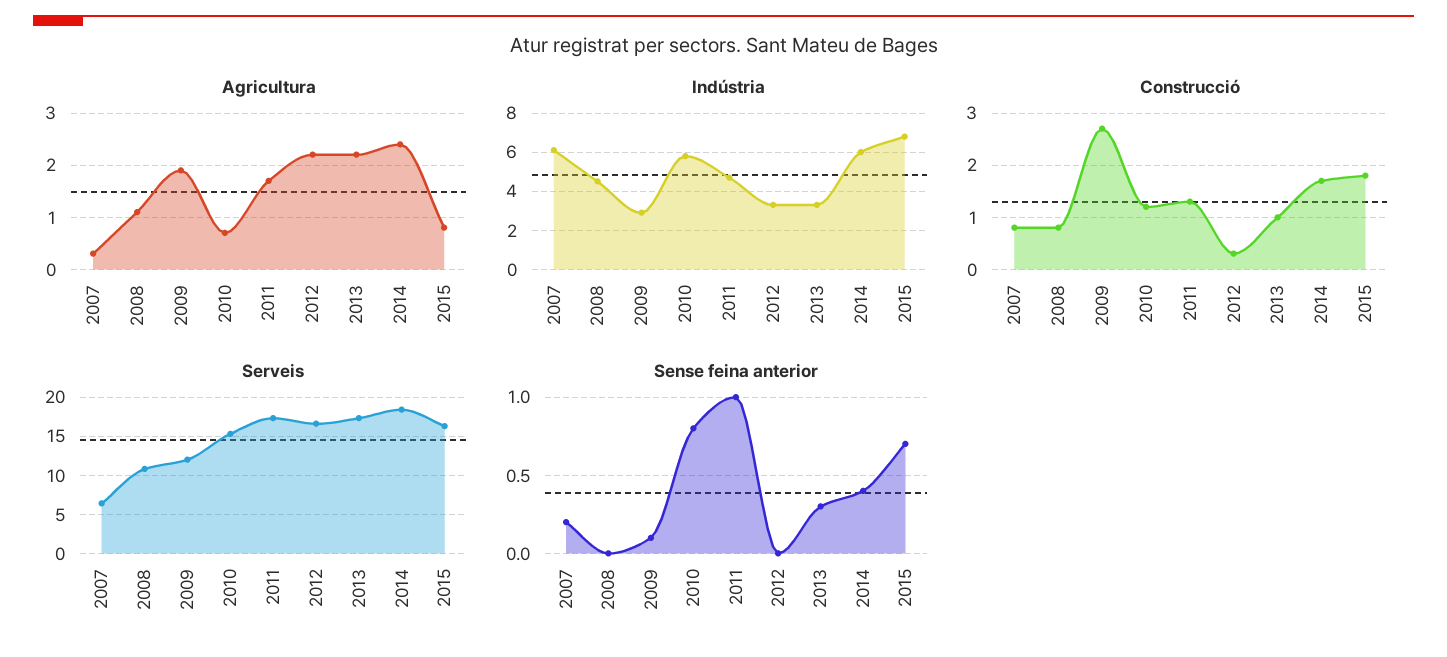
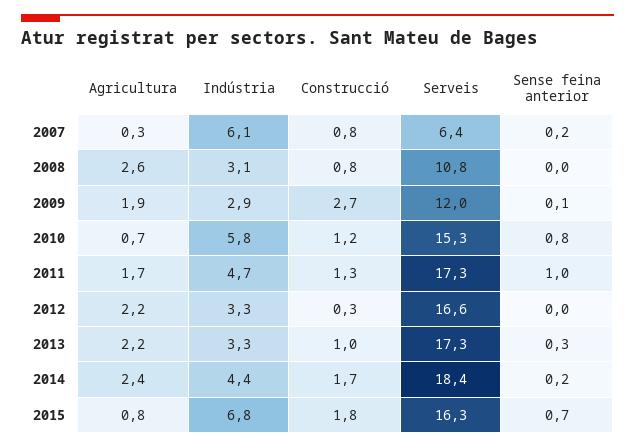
Agricultura, 2008: 1 -> 2.6
Indústria, 2008: 4.5 -> 3.1
Indústria, 2014: 6 -> 4.4
Sense feina anterior, 2014: 0.4 -> 0.2

